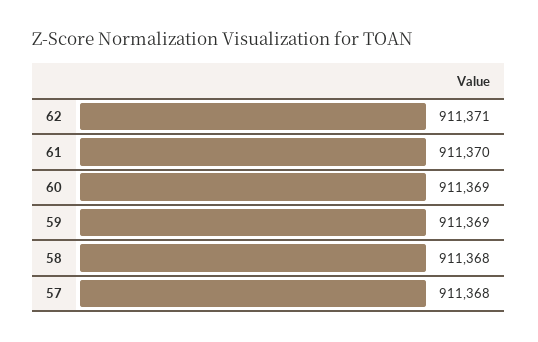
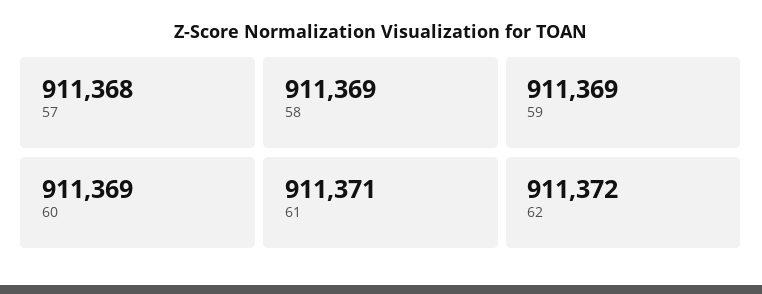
62: 911371 -> 911372
61: 911370 -> 911371
58: 911368 -> 911369

